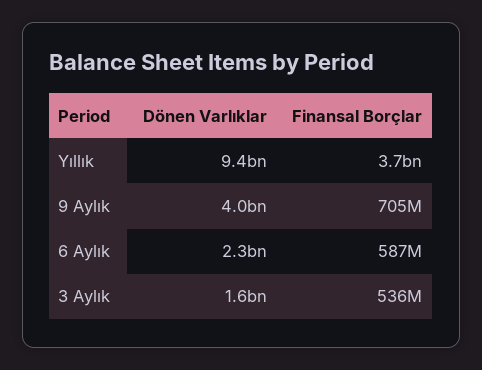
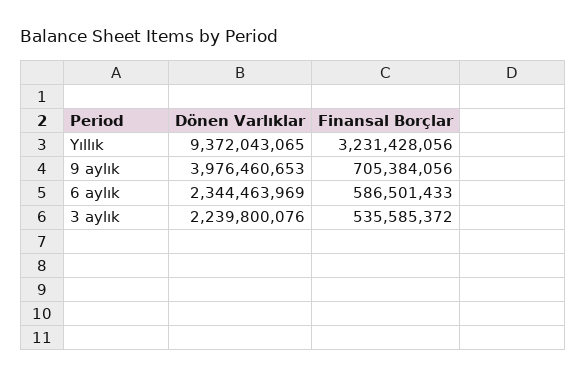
Finansal Borçlar, Yıllık: 3700000000 -> 3231428056
Dönen Varlıklar, 3 Aylık: 1600000000 -> 2239800076

